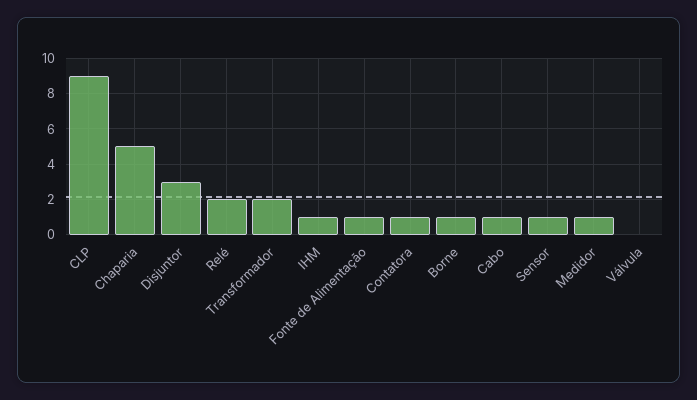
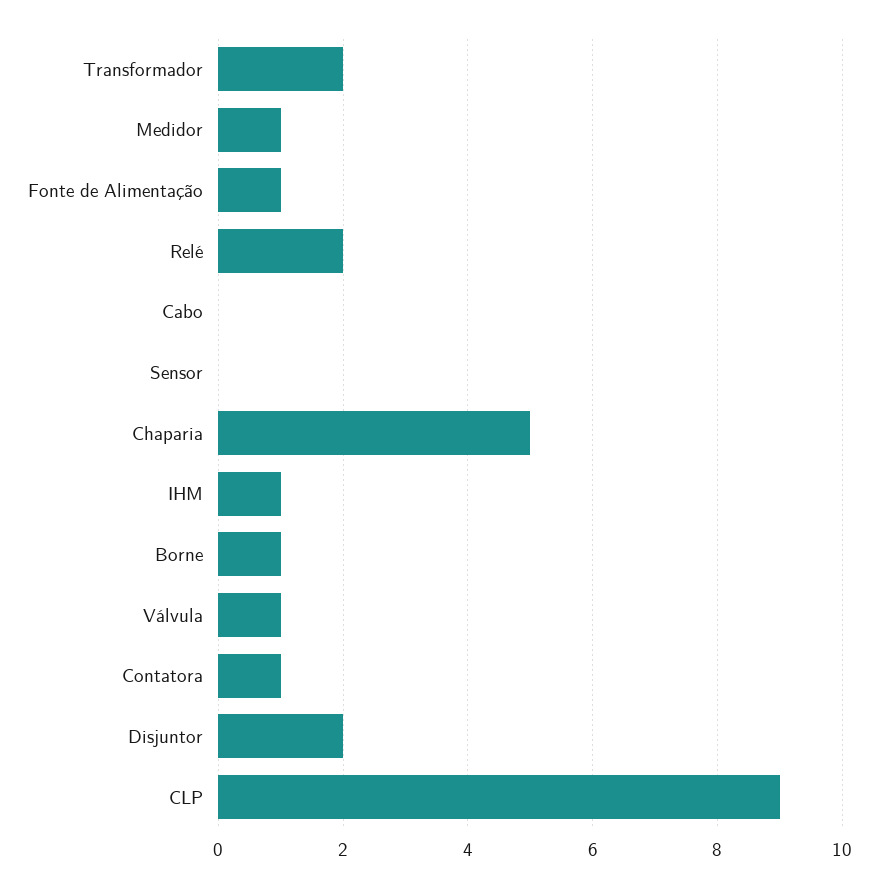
Disjuntor: 3 -> 2
Cabo: 1 -> 0
Sensor: 1 -> 0
Válvula: 0 -> 1

